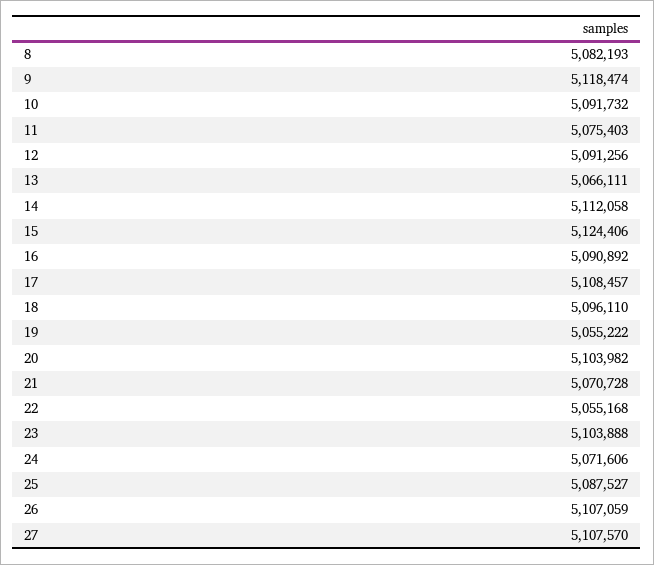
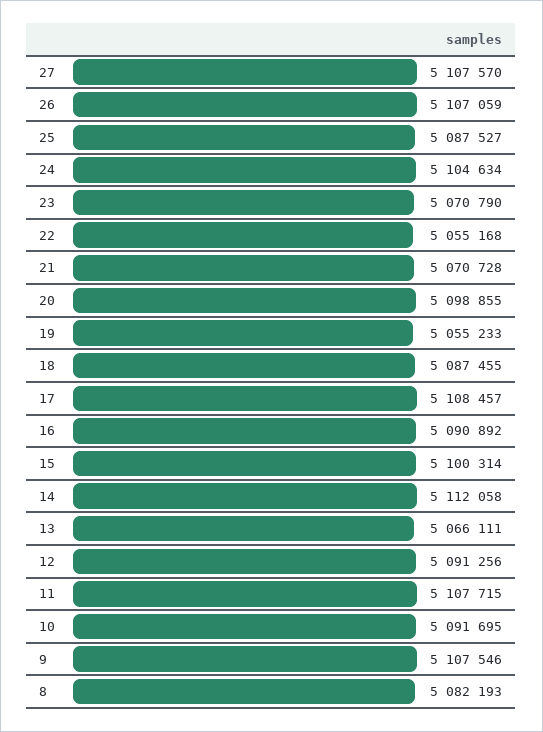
9: 5118474 -> 5107546
10: 5091732 -> 5091695
11: 5075403 -> 5107715
15: 5124406 -> 5100314
18: 5096110 -> 5087455
19: 5055222 -> 5055233
20: 5103982 -> 5098855
23: 5103888 -> 5070790
24: 5071606 -> 5104634

